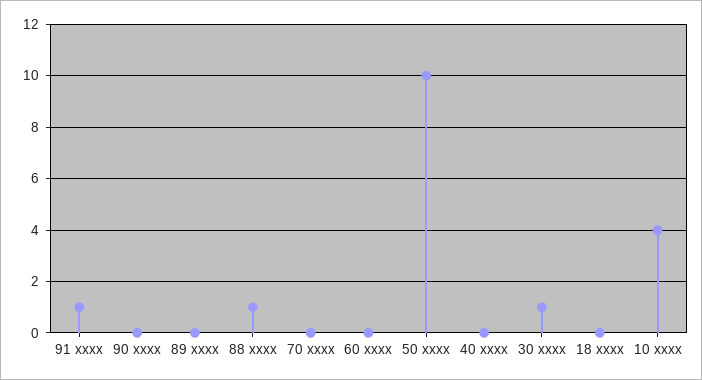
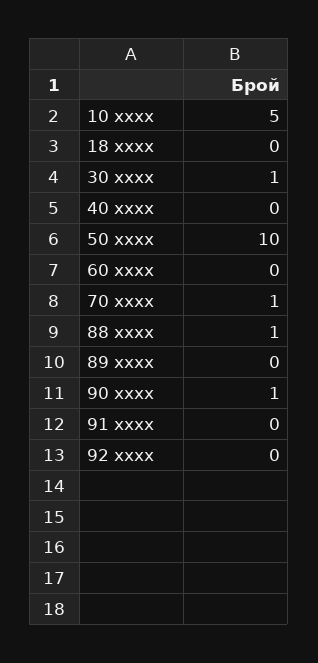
91 xxxx: 1 -> 0
90 xxxx: 0 -> 1
70 xxxx: 0 -> 1
10 xxxx: 4 -> 5
92 xxxx: none -> 0

